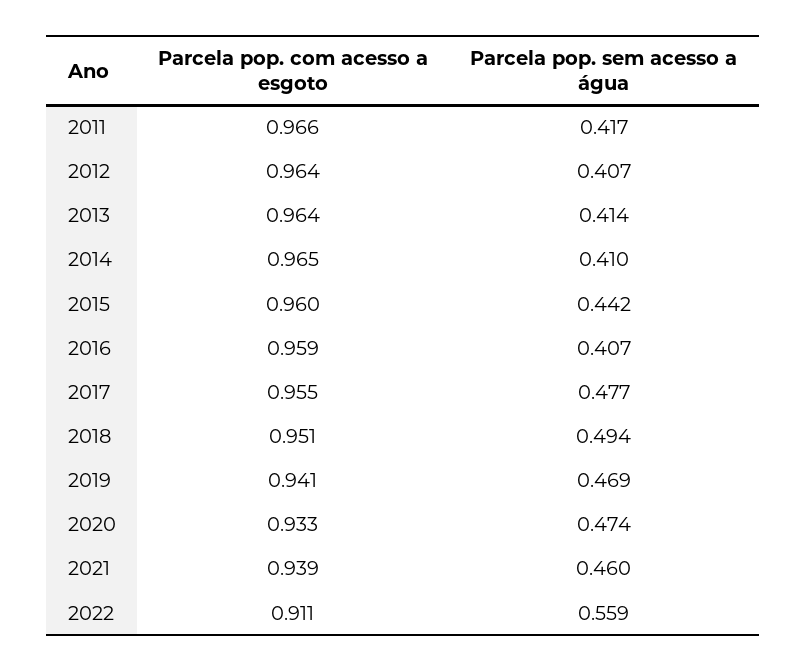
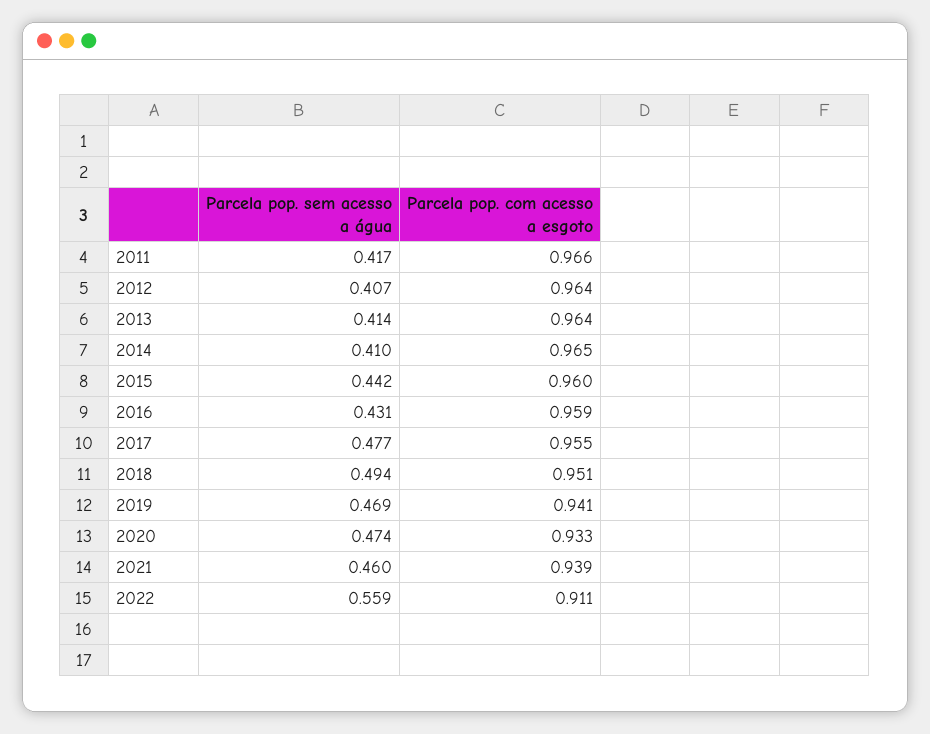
Parcela pop. sem acesso a água, 2016: 0.407 -> 0.431

